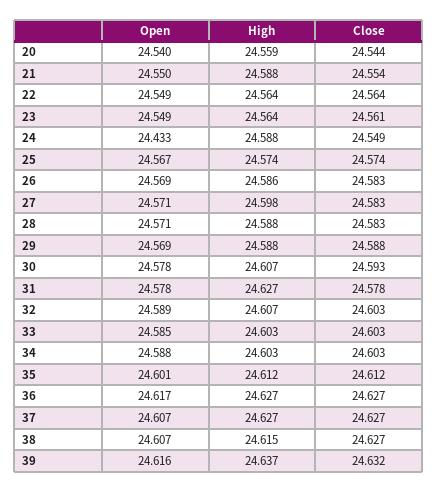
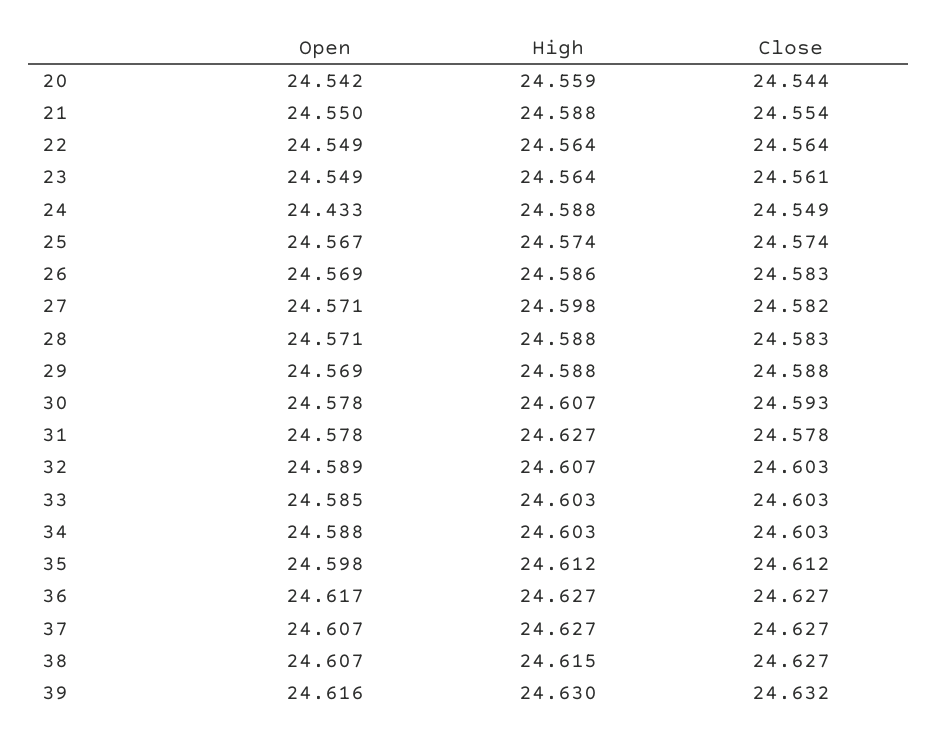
Open, 20: 24.54 -> 24.542
Close, 27: 24.583 -> 24.582
Open, 35: 24.601 -> 24.598
High, 39: 24.637 -> 24.63

